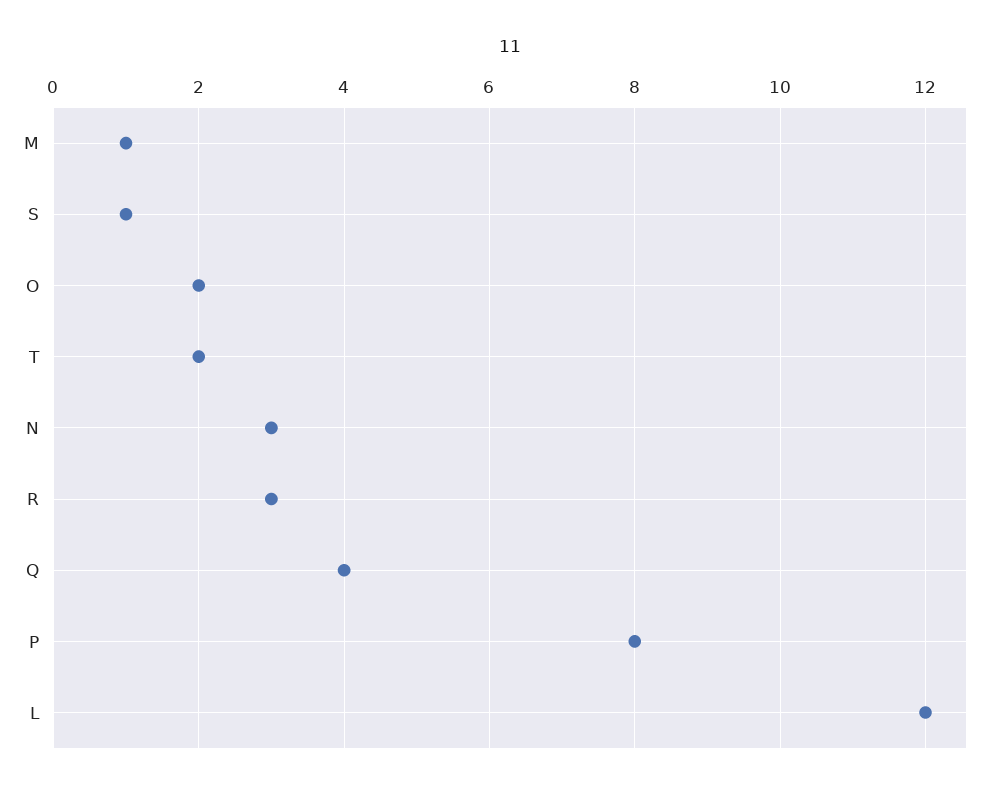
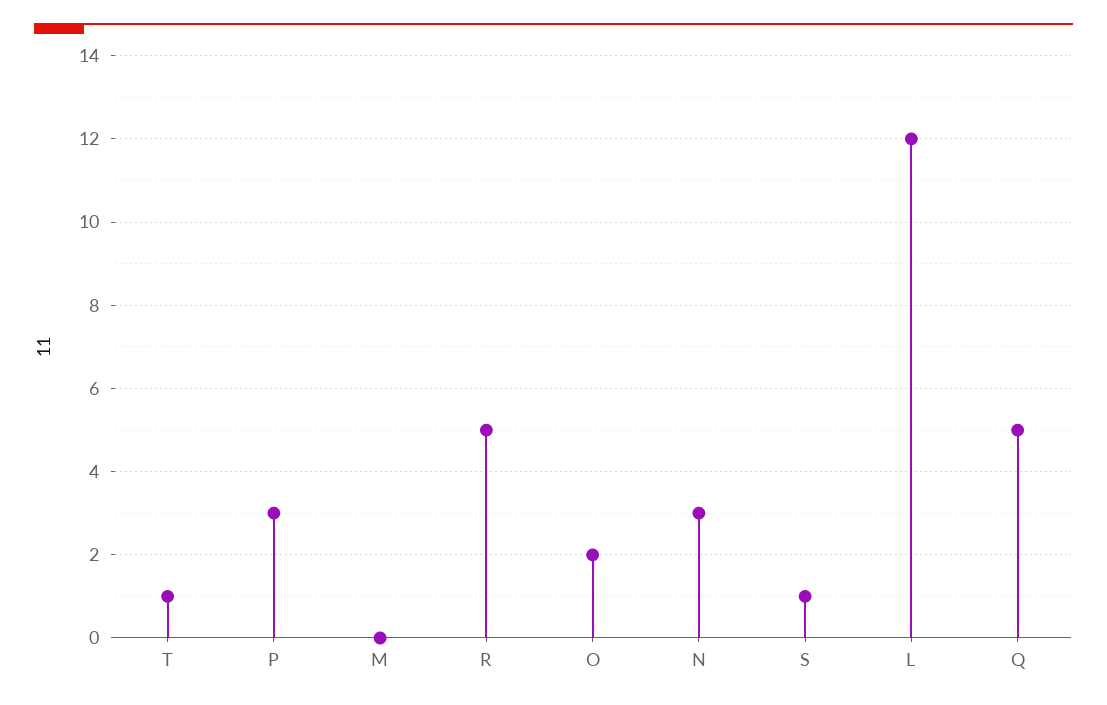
M: 1 -> 0
T: 2 -> 1
R: 3 -> 5
Q: 4 -> 5
P: 8 -> 3

